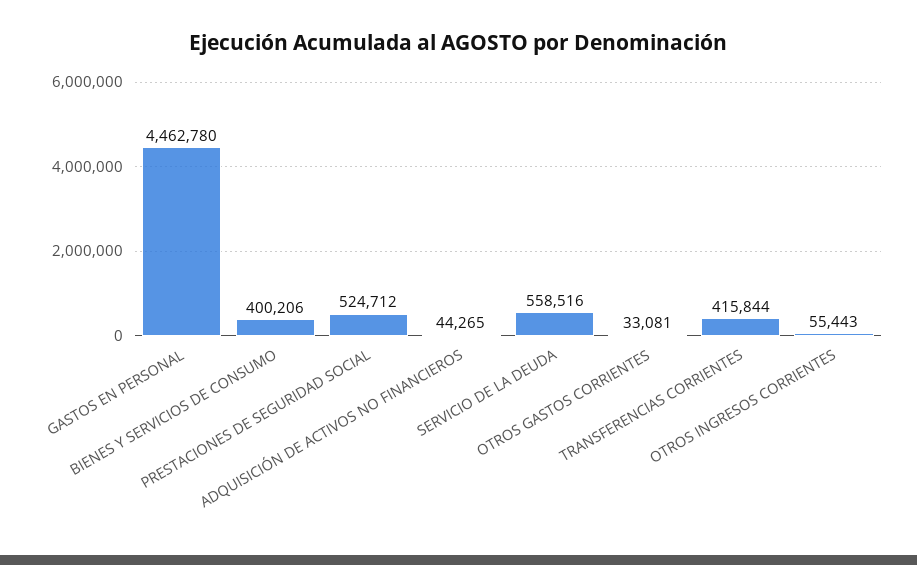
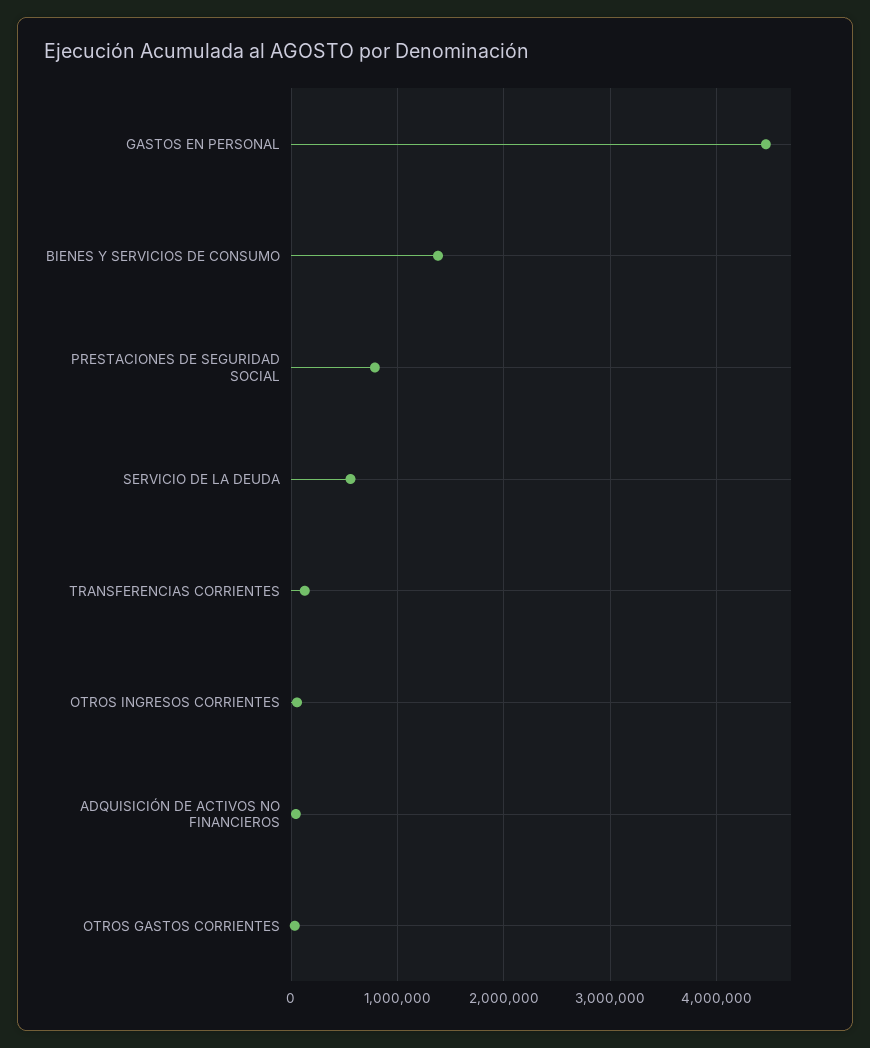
BIENES Y SERVICIOS DE CONSUMO: 400206 -> 1400000
PRESTACIONES DE SEGURIDAD SOCIAL: 524712 -> 800000
TRANSFERENCIAS CORRIENTES: 415844 -> 100000

